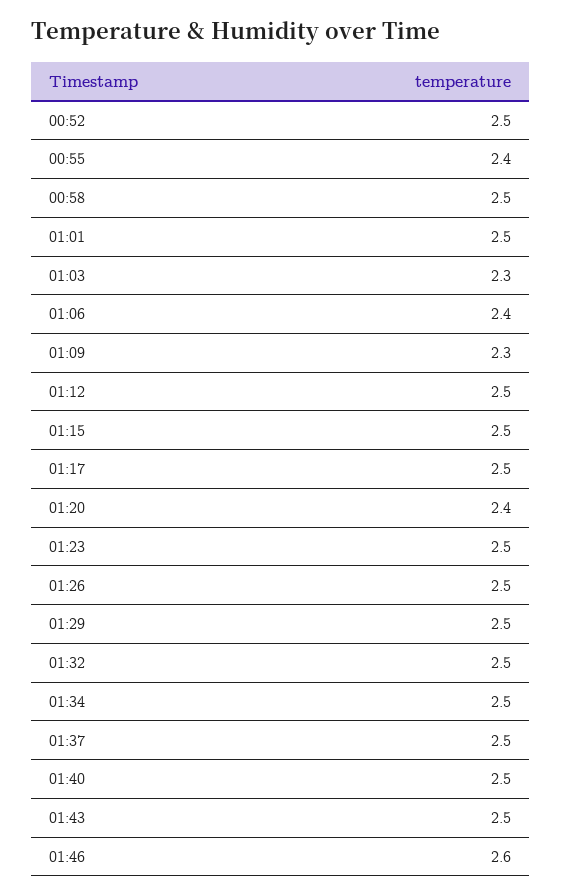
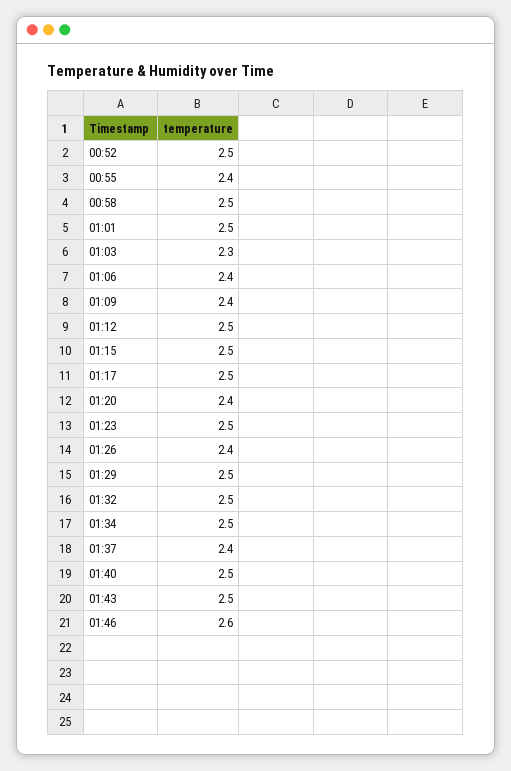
01:09: 2.3 -> 2.4
01:26: 2.5 -> 2.4
01:37: 2.5 -> 2.4

